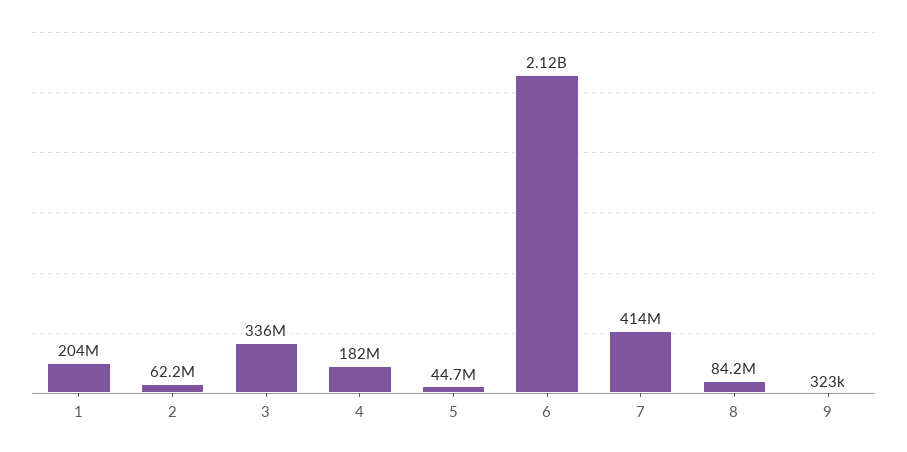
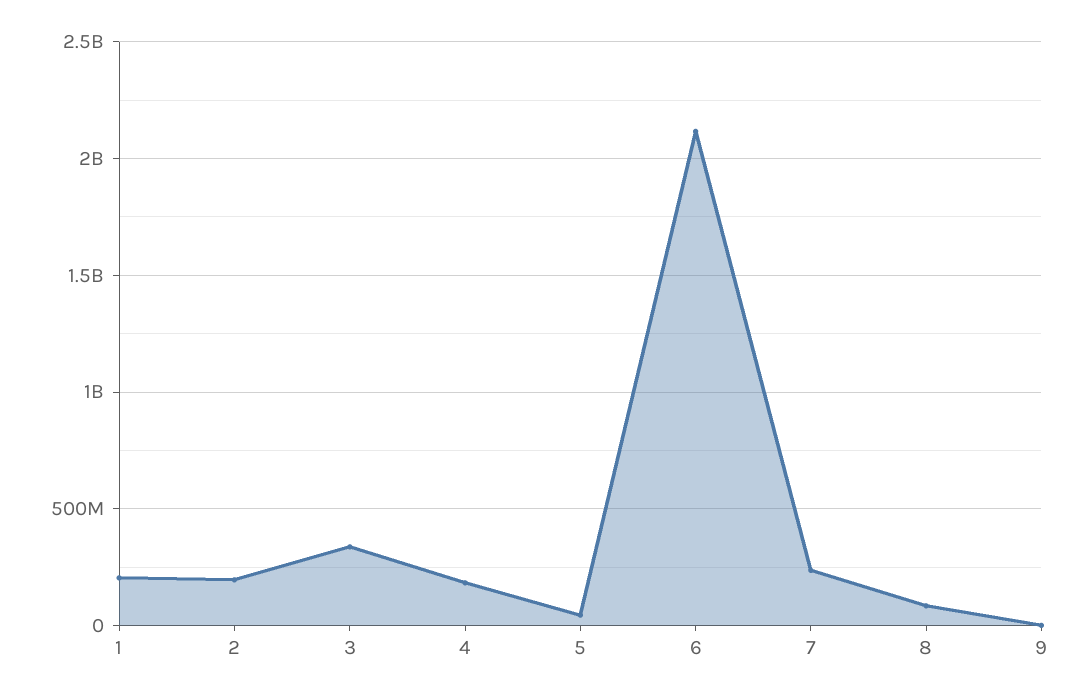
2: 62200000 -> 200000000
7: 414000000 -> 250000000

